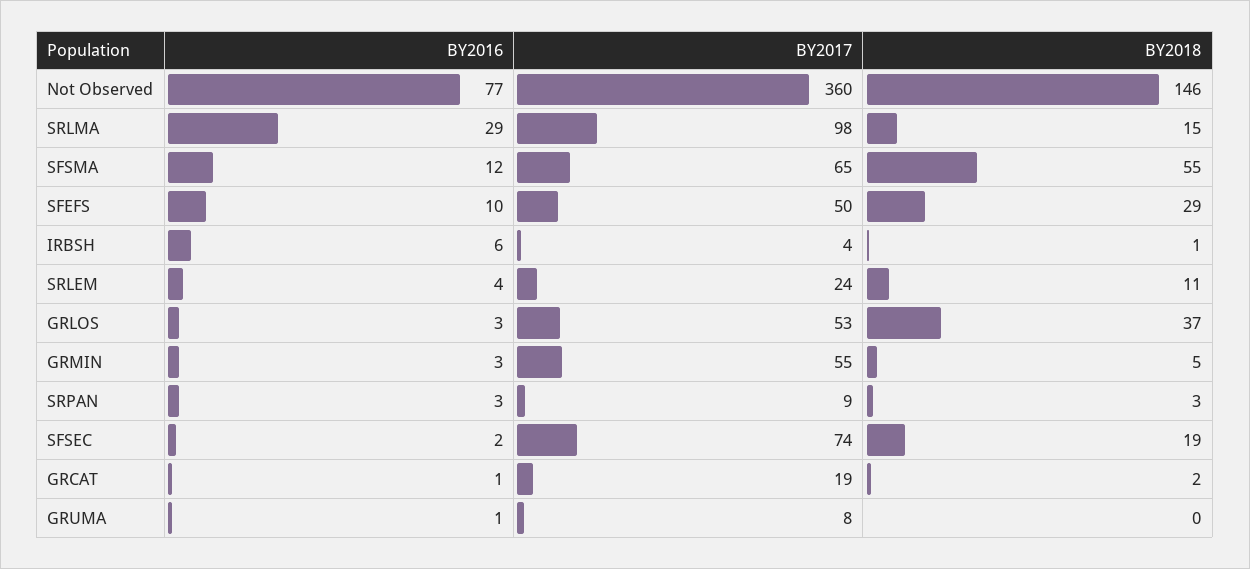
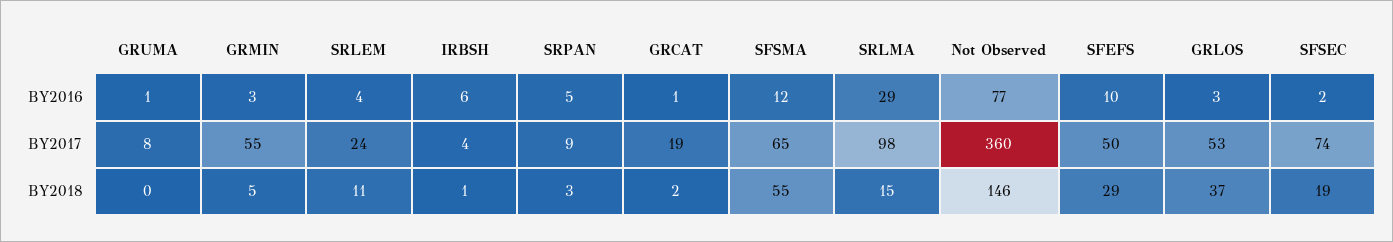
BY2016, SRPAN: 3 -> 5

